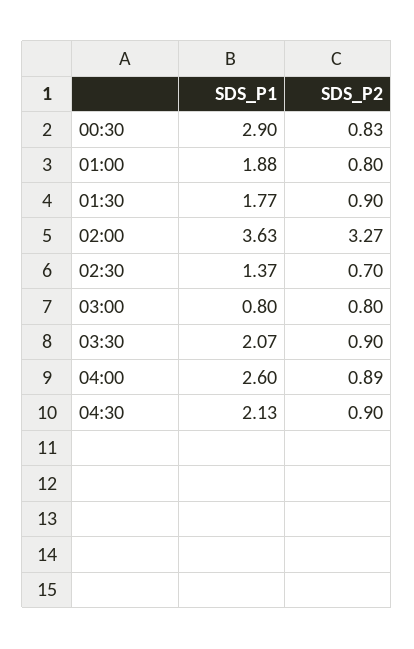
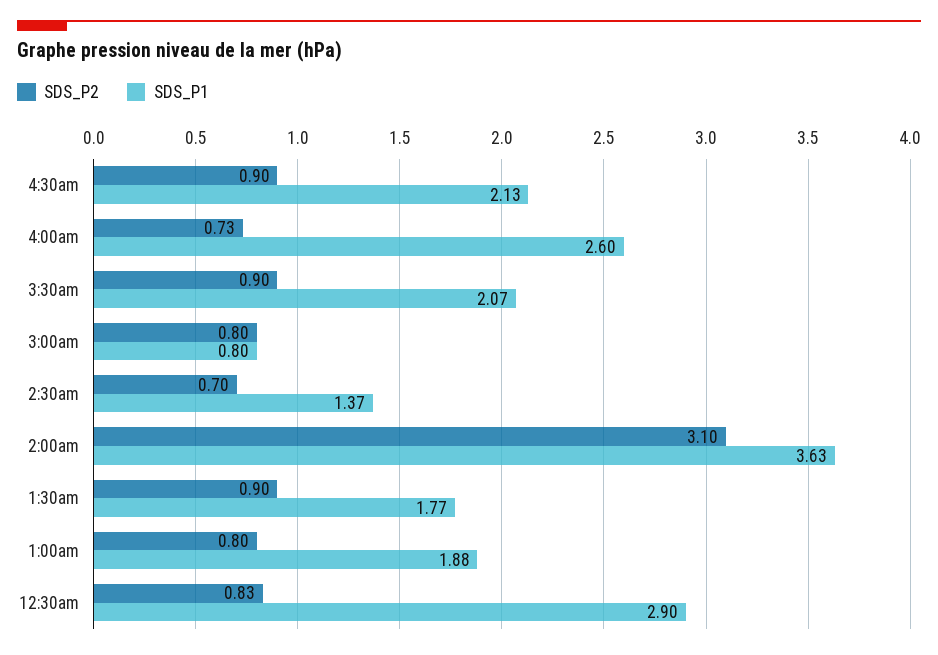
SDS_P2, 02:00: 3.27 -> 3.1
SDS_P2, 04:00: 0.89 -> 0.73

